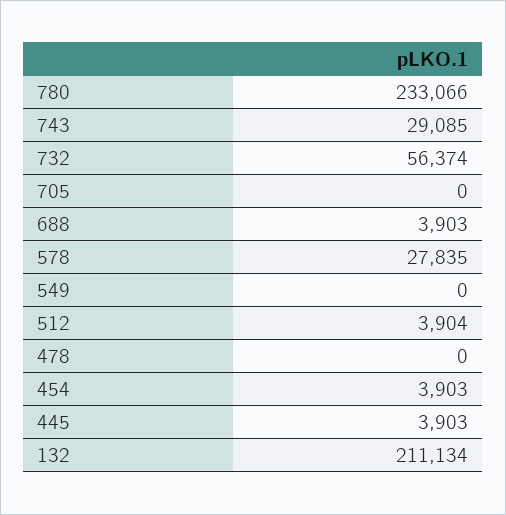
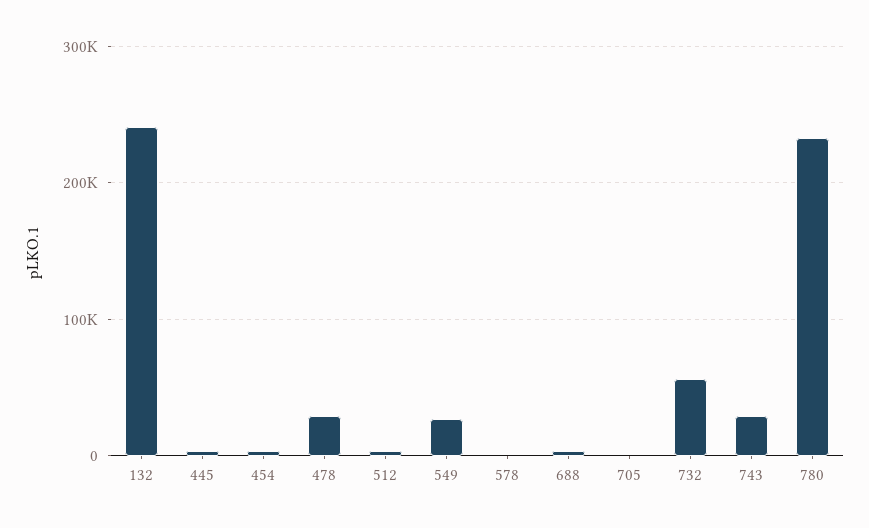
578: 27835 -> 0
549: 0 -> 30000
478: 0 -> 30000
132: 211134 -> 240000

